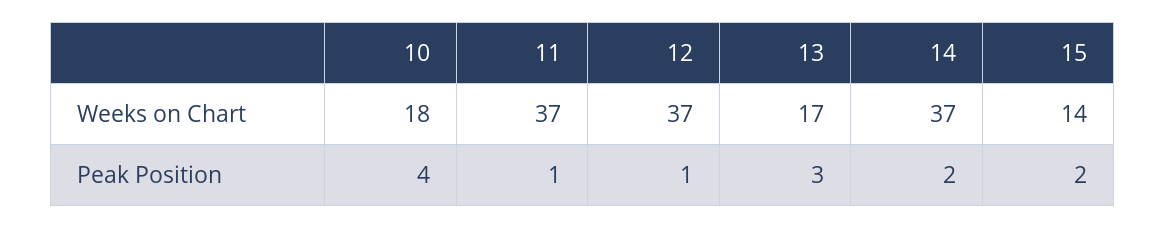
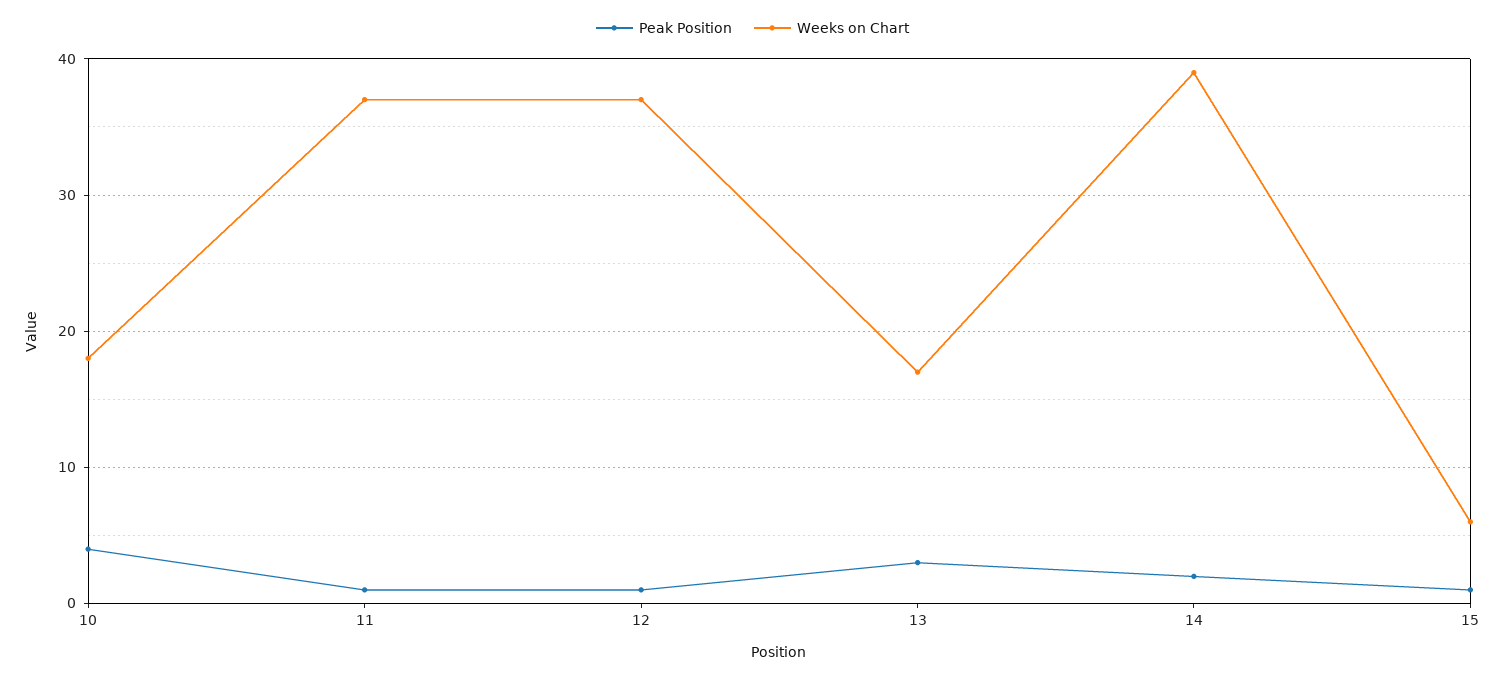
Weeks on Chart, 14: 37 -> 39
Weeks on Chart, 15: 14 -> 6
Peak Position, 15: 2 -> 1

